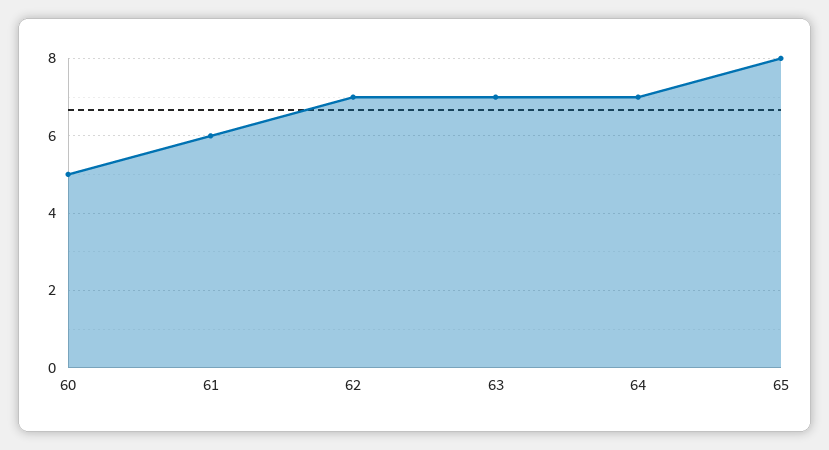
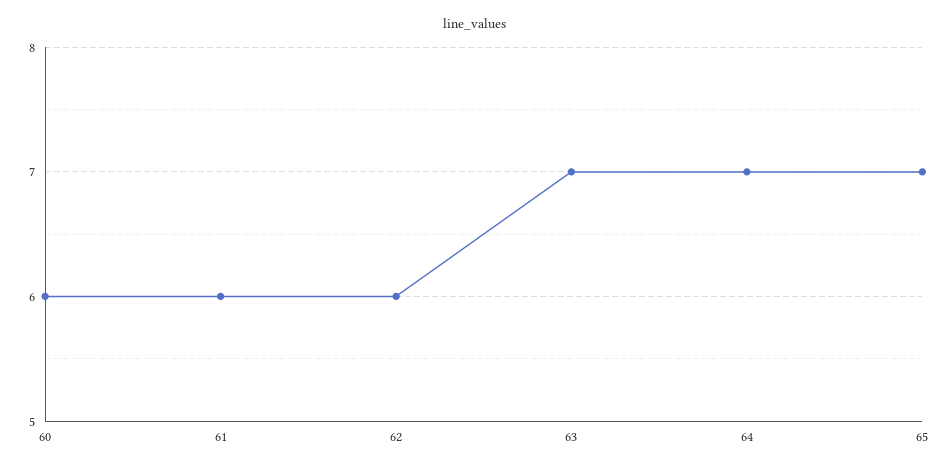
60: 5 -> 6
62: 7 -> 6
65: 8 -> 7

